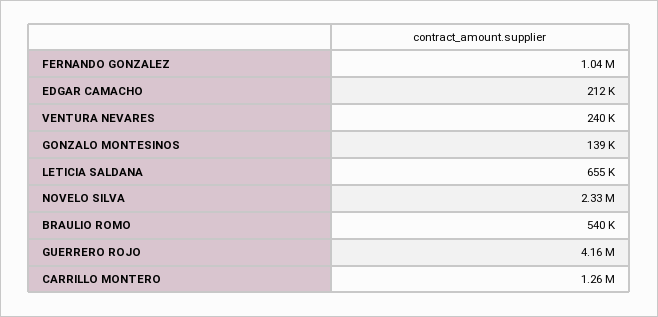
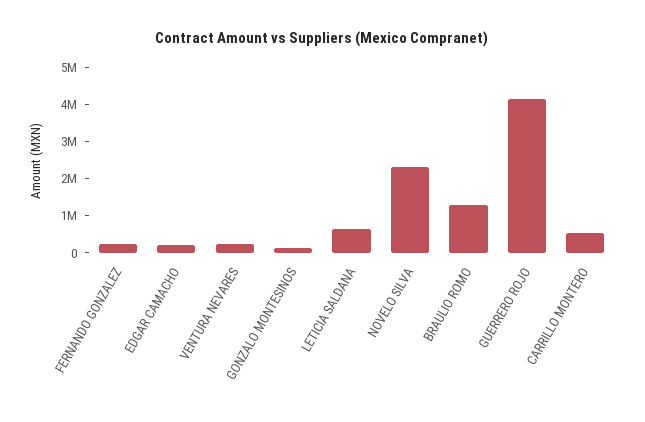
FERNANDO GONZALEZ: 1040000 -> 250000
BRAULIO ROMO: 540000 -> 1250000
CARRILLO MONTERO: 1260000 -> 500000

